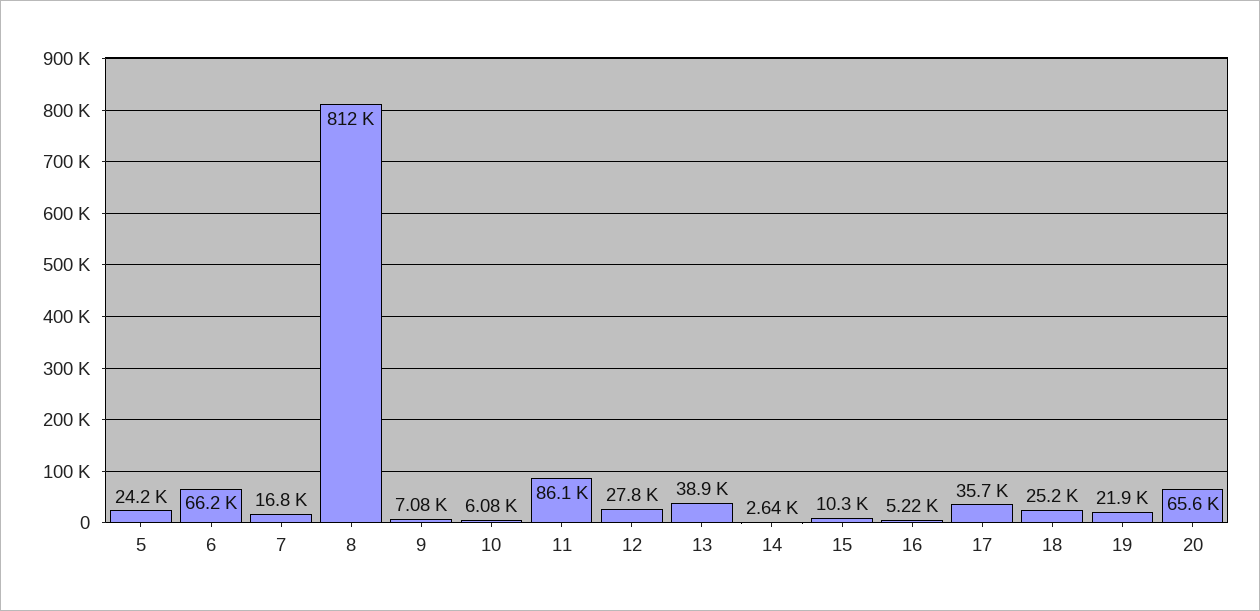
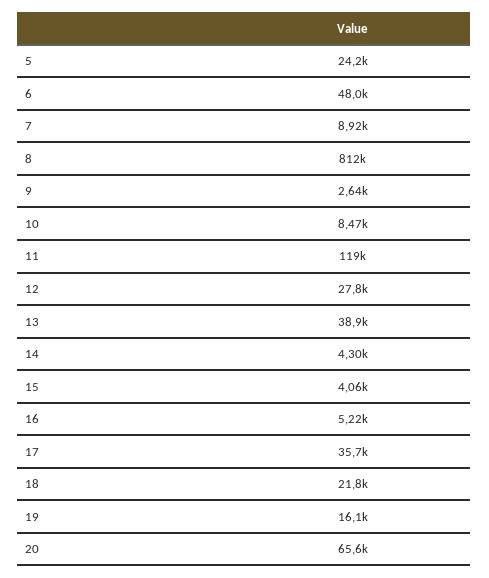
6: 66200 -> 48000
7: 16800 -> 8920
9: 7080 -> 2640
10: 6080 -> 8470
11: 86100 -> 119000
14: 2640 -> 4300
15: 10300 -> 4060
18: 25200 -> 21800
19: 21900 -> 16100

